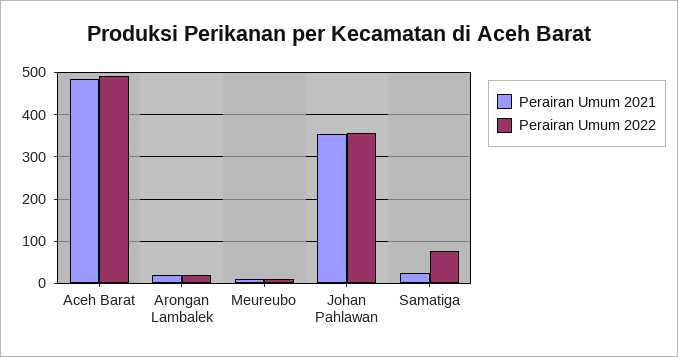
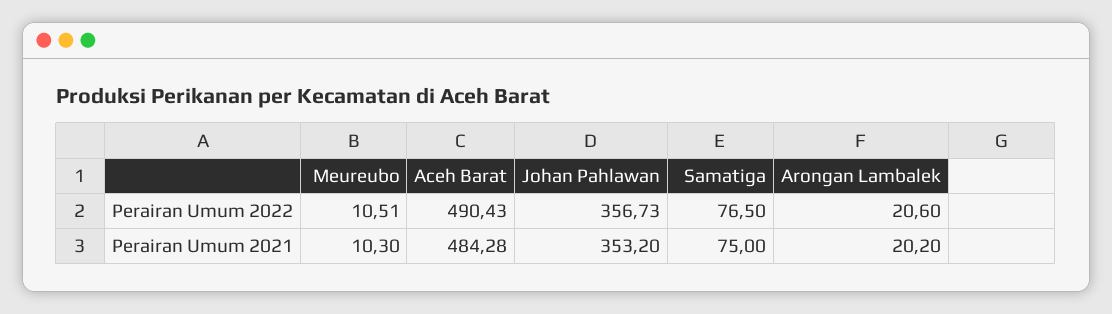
Perairan Umum 2021, Samatiga: 20 -> 75

